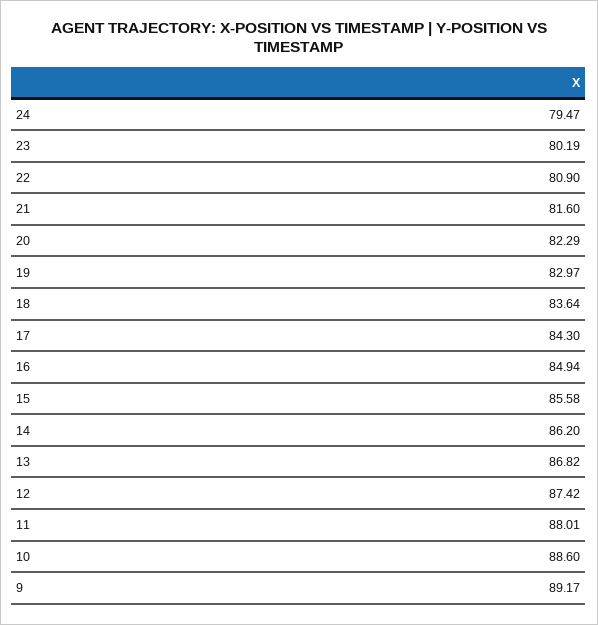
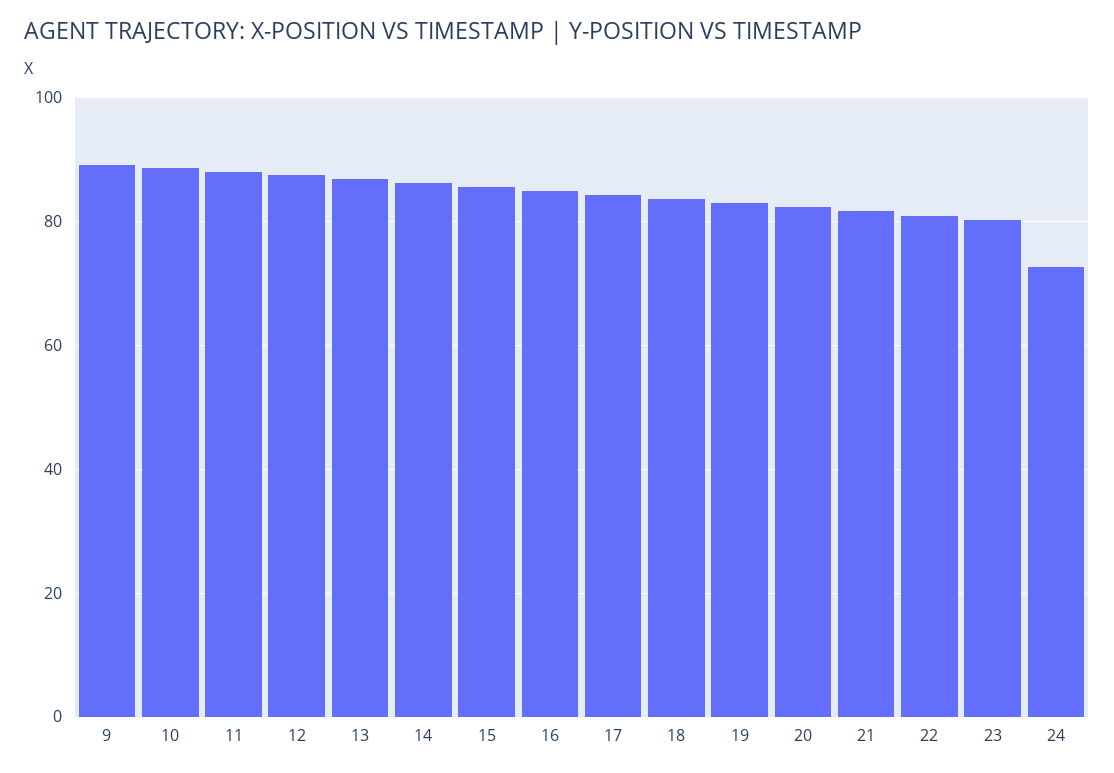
24: 79.47 -> 72

